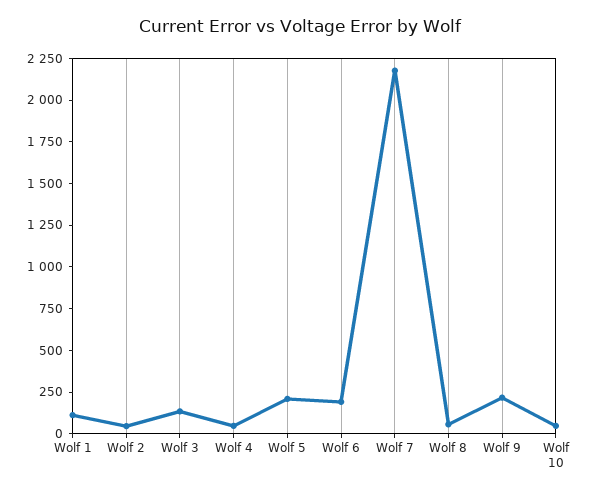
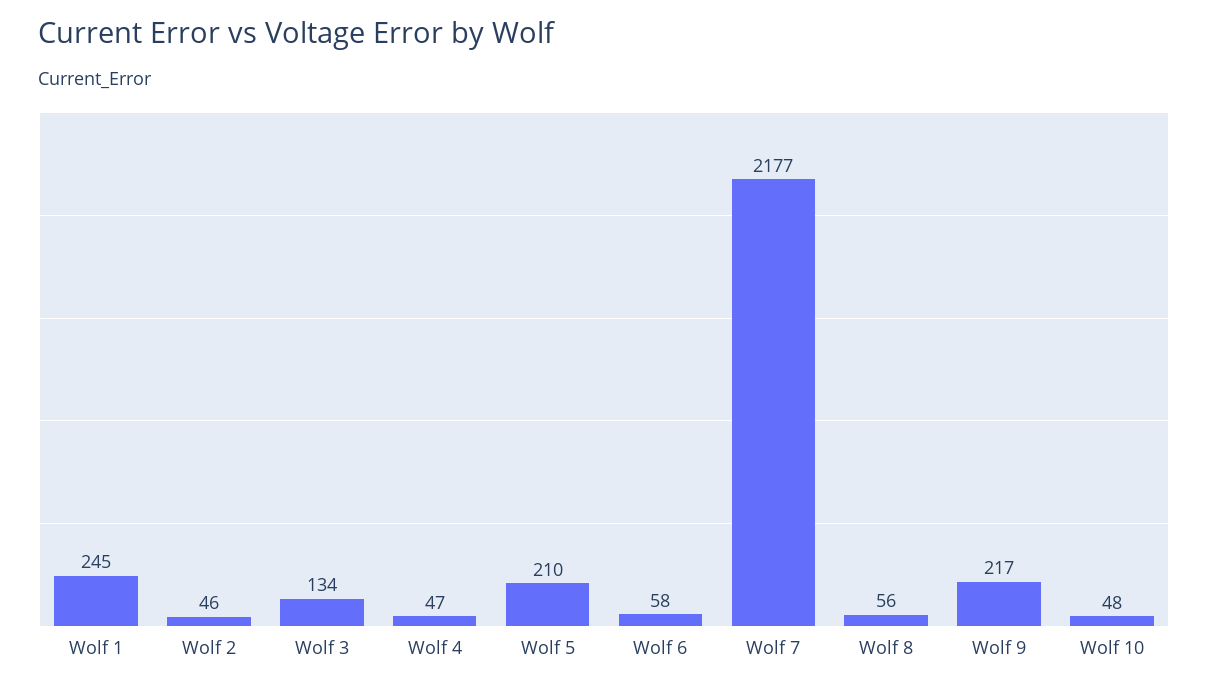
Wolf 1: 100 -> 245
Wolf 6: 200 -> 58

